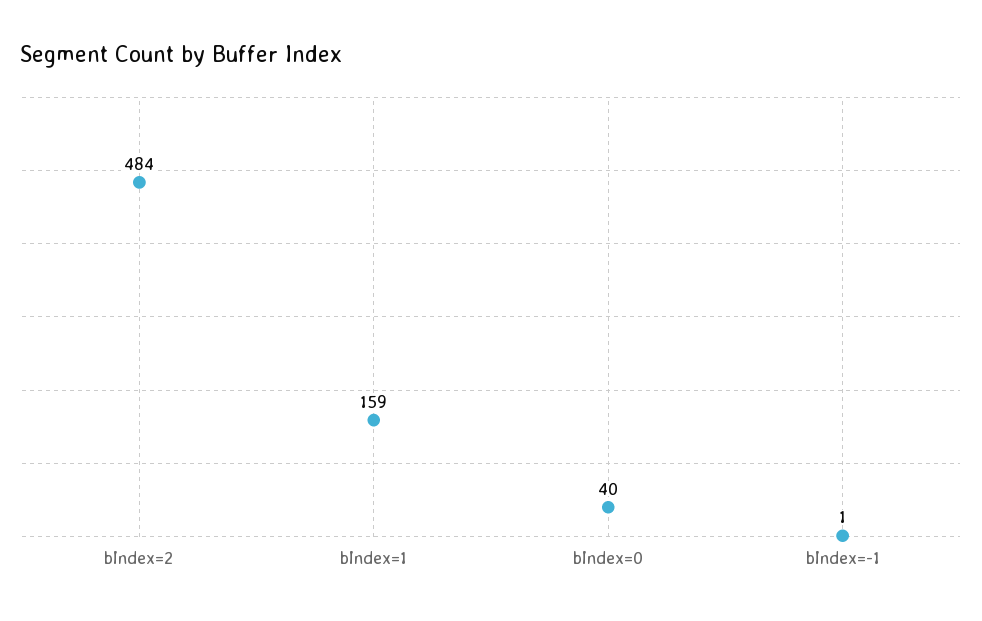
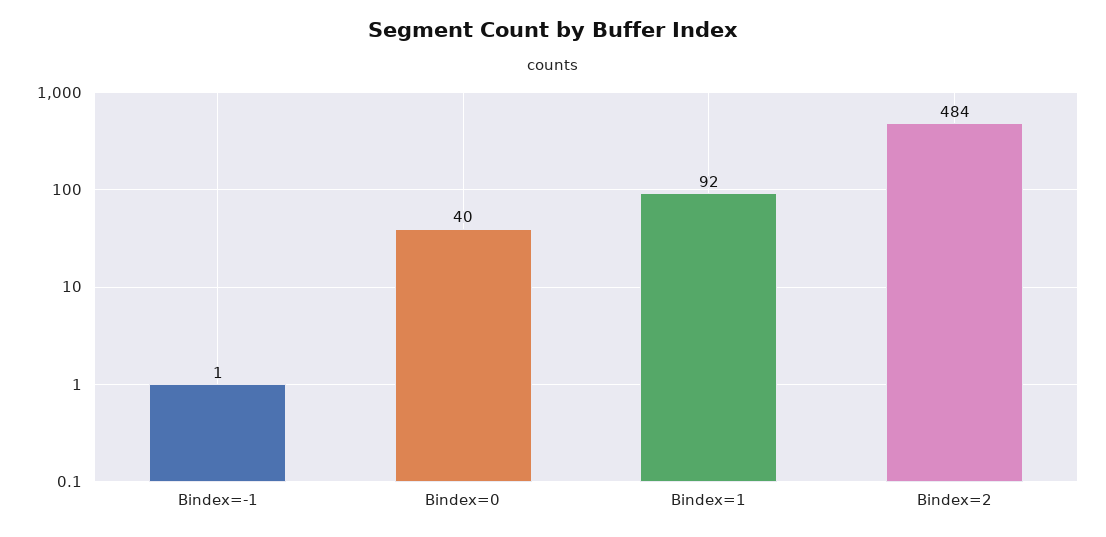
bIndex=1: 159 -> 92

